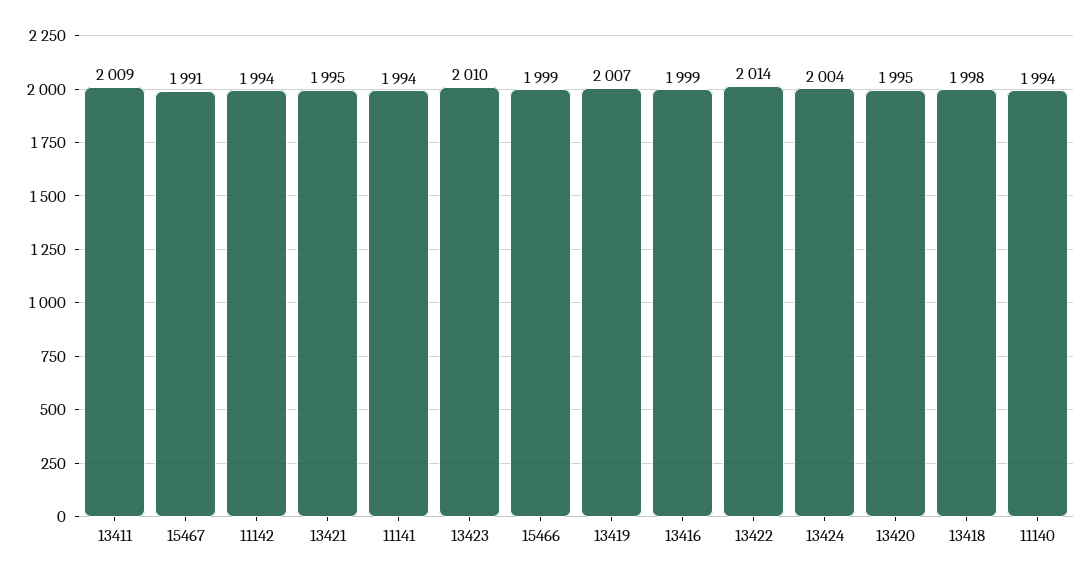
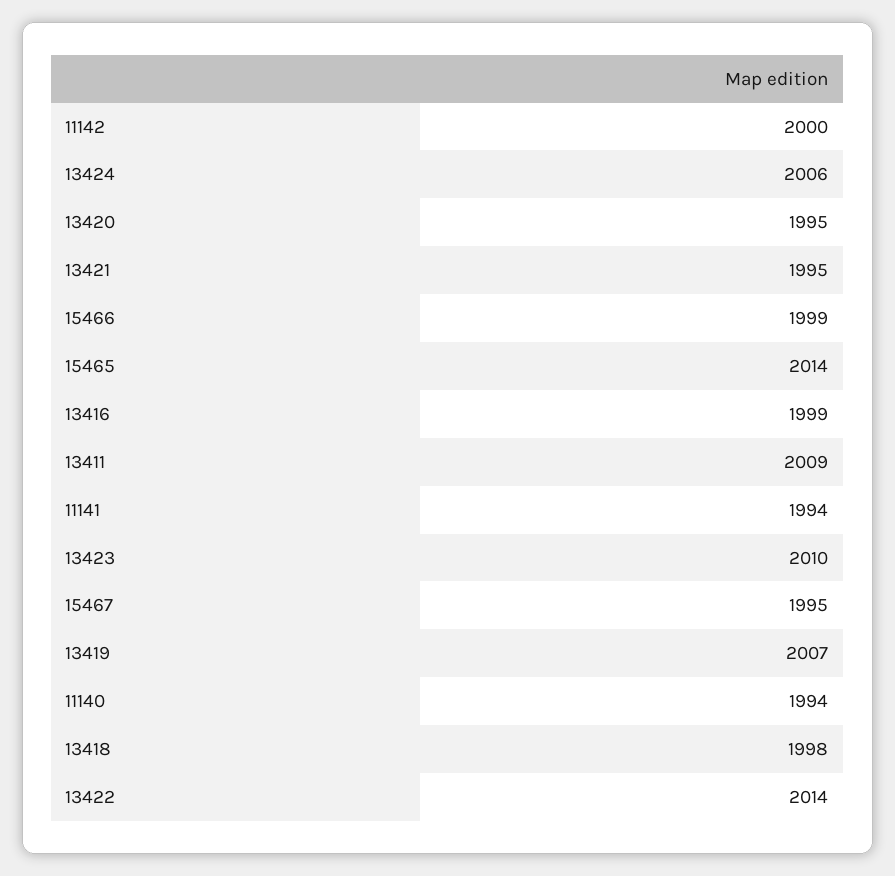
15467: 1991 -> 1995
11142: 1994 -> 2000
13424: 2004 -> 2006
15465: none -> 2014

